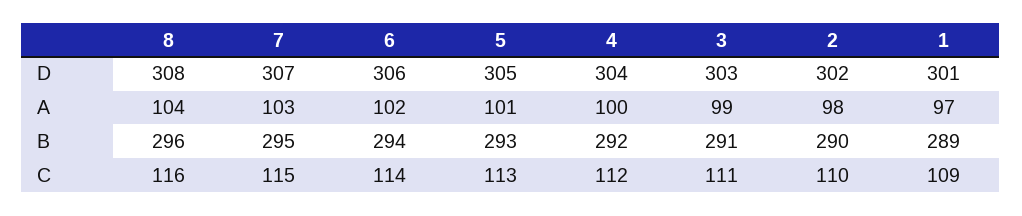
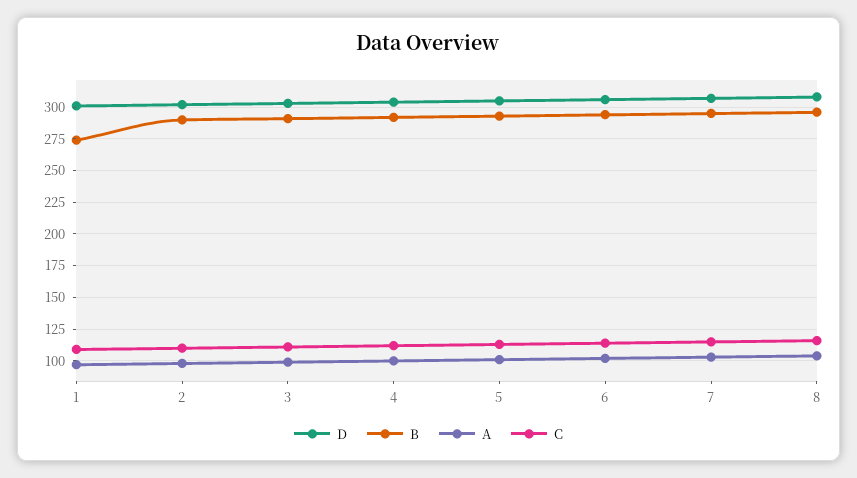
B, 1: 289 -> 275

